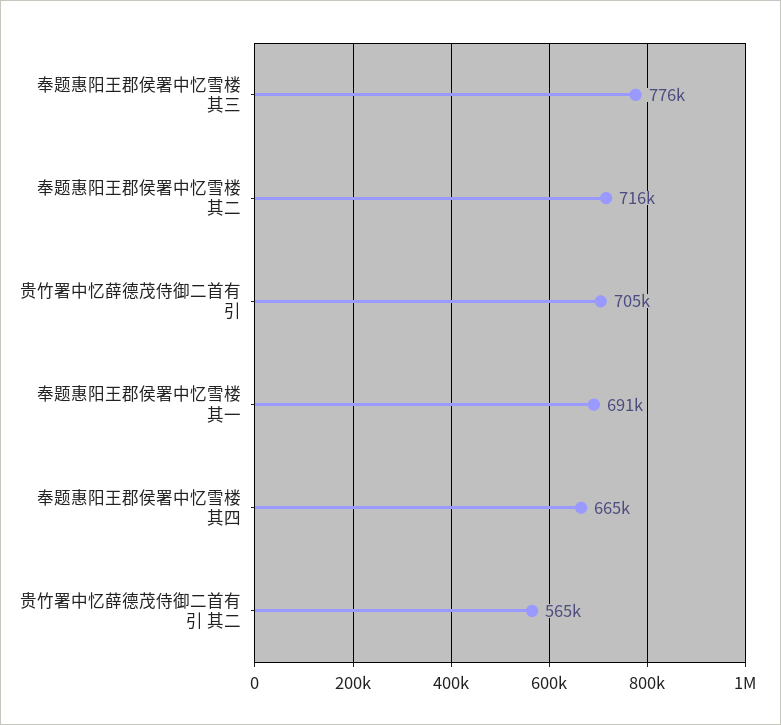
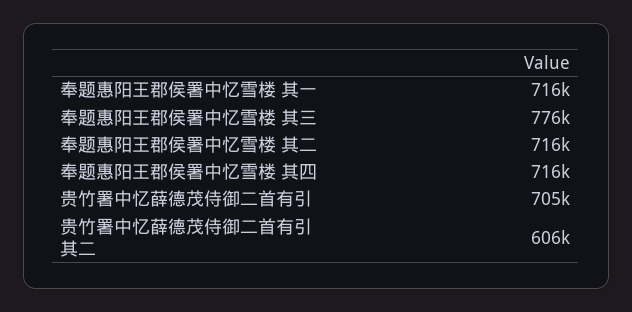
奉题惠阳王郡侯署中忆雪楼 其一: 691000 -> 716000
奉题惠阳王郡侯署中忆雪楼 其四: 665000 -> 716000
贵竹署中忆薛德茂侍御二首有引 其二: 565000 -> 606000

